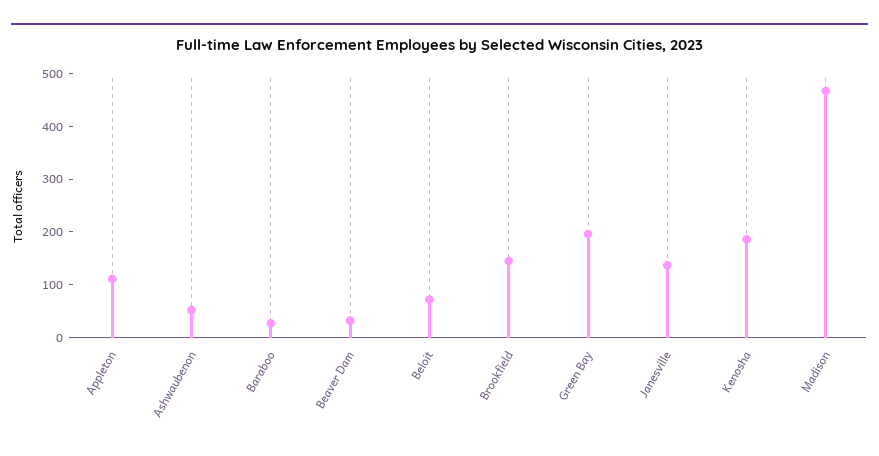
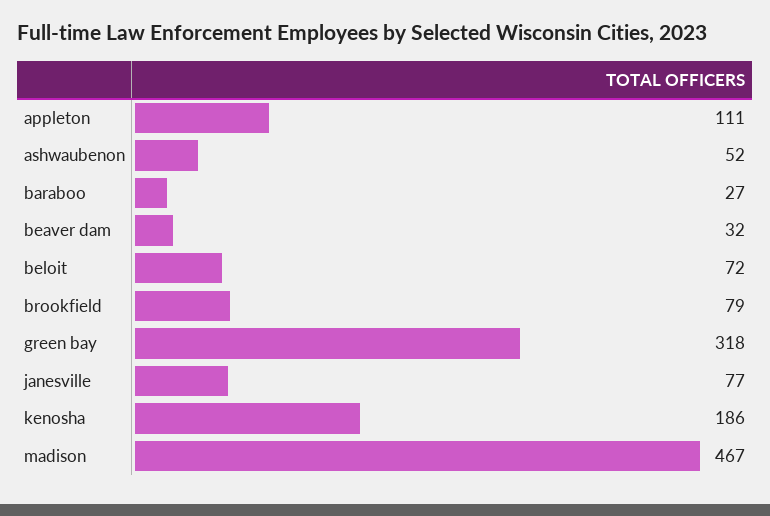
Brookfield: 140 -> 79
Green Bay: 200 -> 318
Janesville: 140 -> 77

